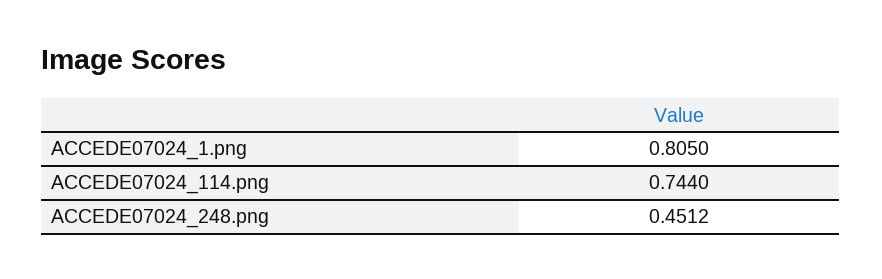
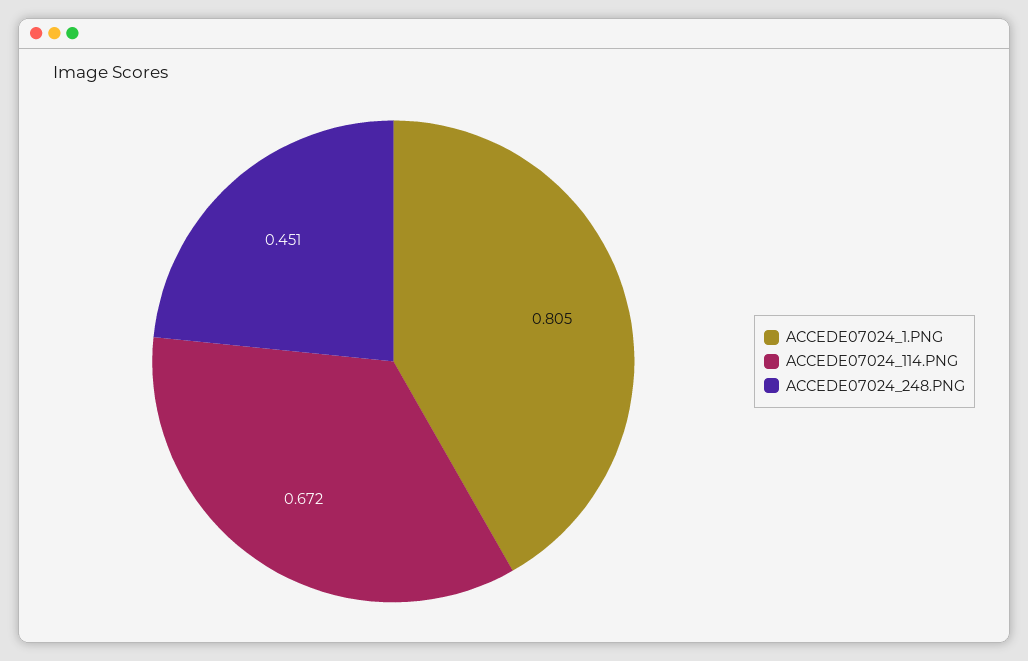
ACCEDE07024_114.png: 0.744 -> 0.672

